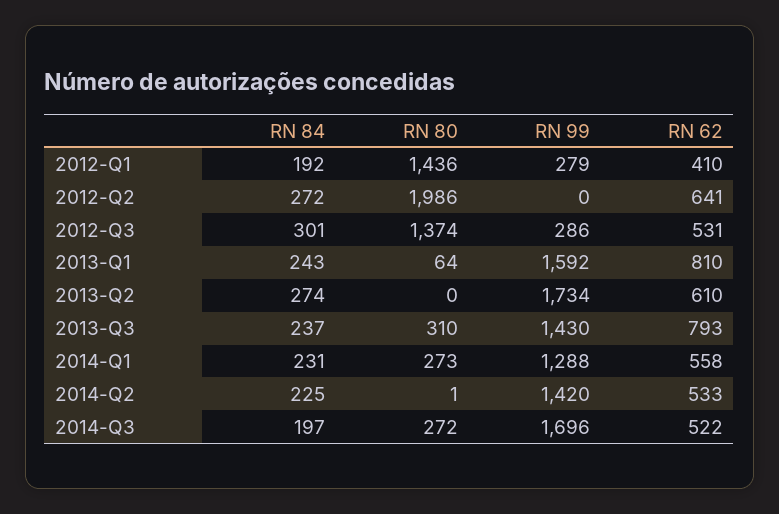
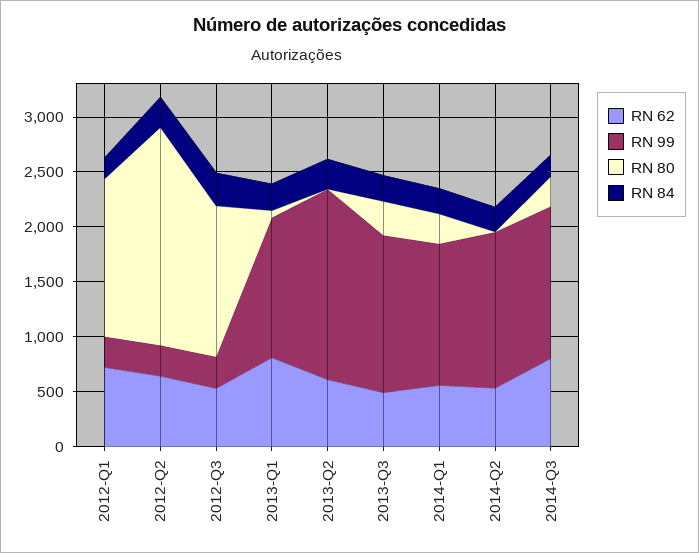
RN 62, 2012-Q1: 410 -> 700
RN 99, 2012-Q2: 0 -> 300
RN 99, 2013-Q1: 1592 -> 1300
RN 62, 2013-Q3: 793 -> 500
RN 99, 2014-Q3: 1696 -> 1400
RN 62, 2014-Q3: 522 -> 800

